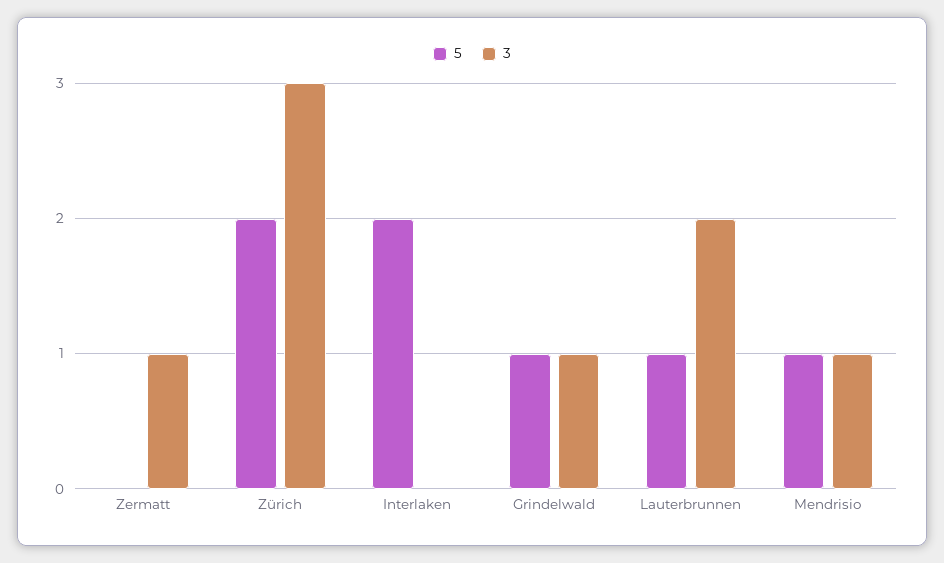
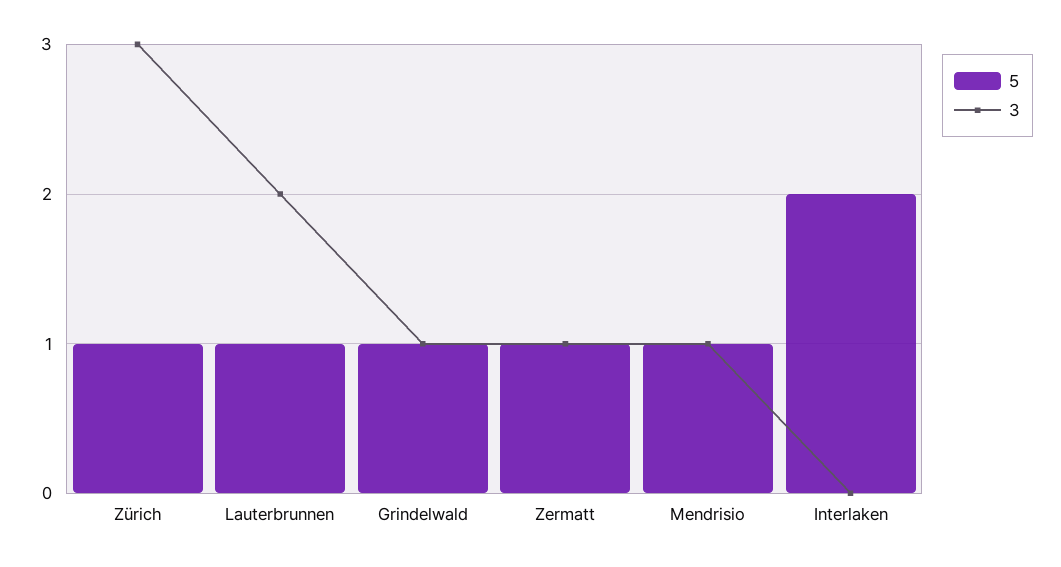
5, Zermatt: 0 -> 1
5, Zürich: 2 -> 1

